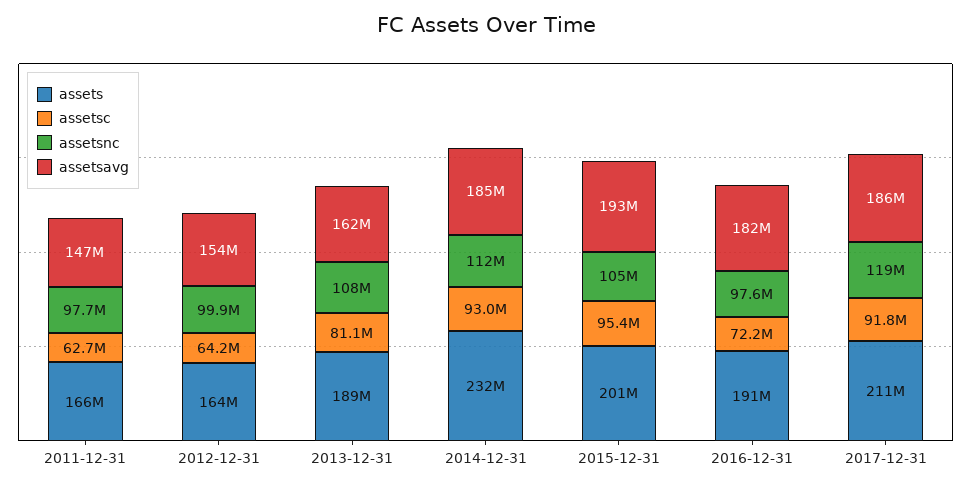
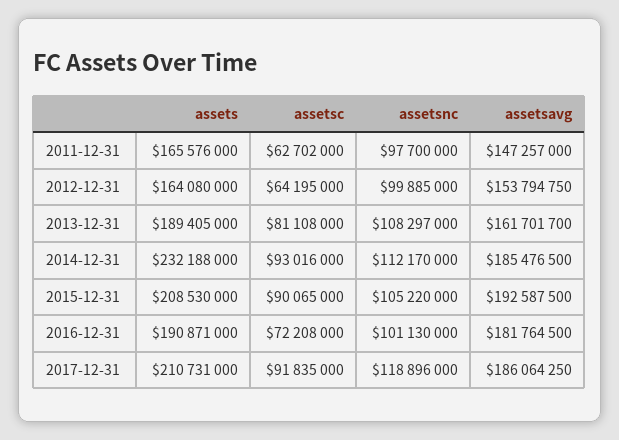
assets, 2015-12-31: 201000000 -> 208530000
assetsc, 2015-12-31: 95400000 -> 90065000
assetsnc, 2016-12-31: 97600000 -> 101130000

